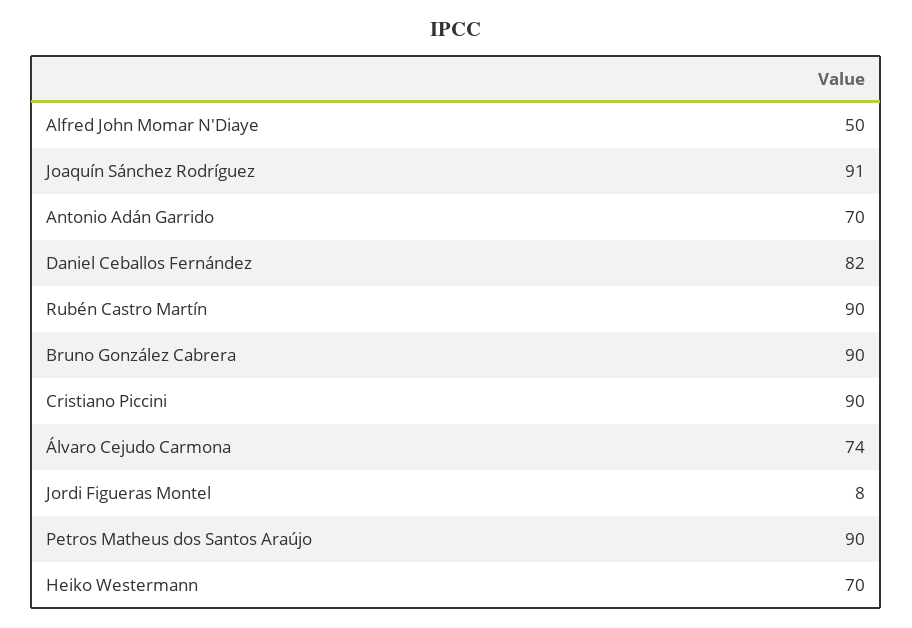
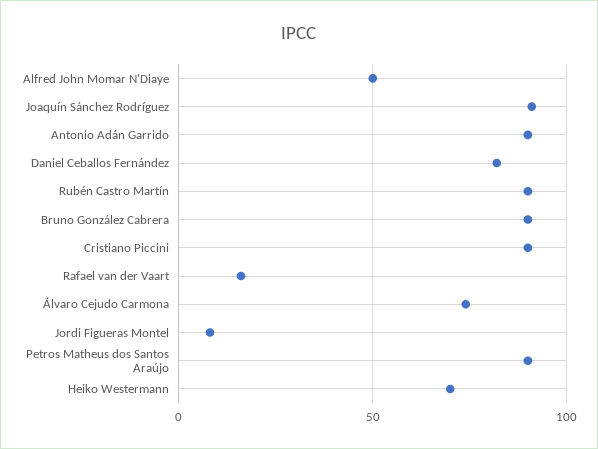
Antonio Adán Garrido: 70 -> 90
Rafael van der Vaart: none -> 15

